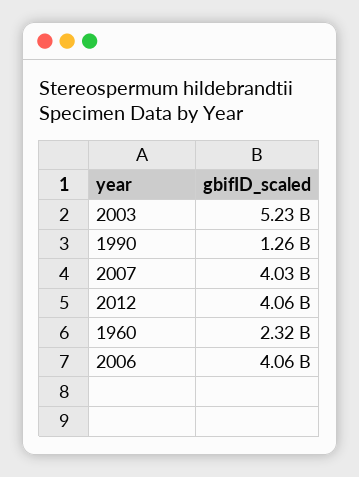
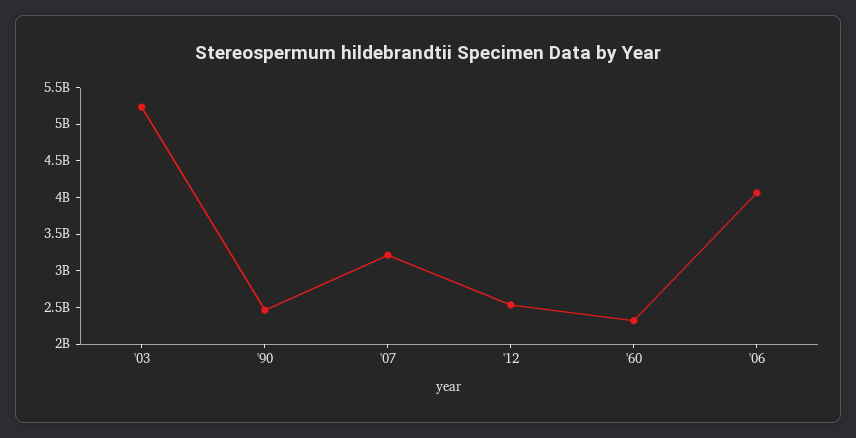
1990: 1260000000 -> 2500000000
2007: 4030000000 -> 3250000000
2012: 4060000000 -> 2500000000

